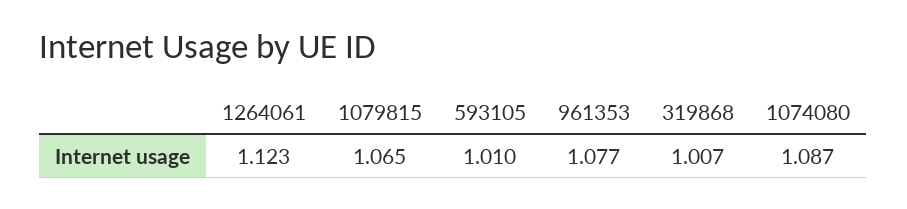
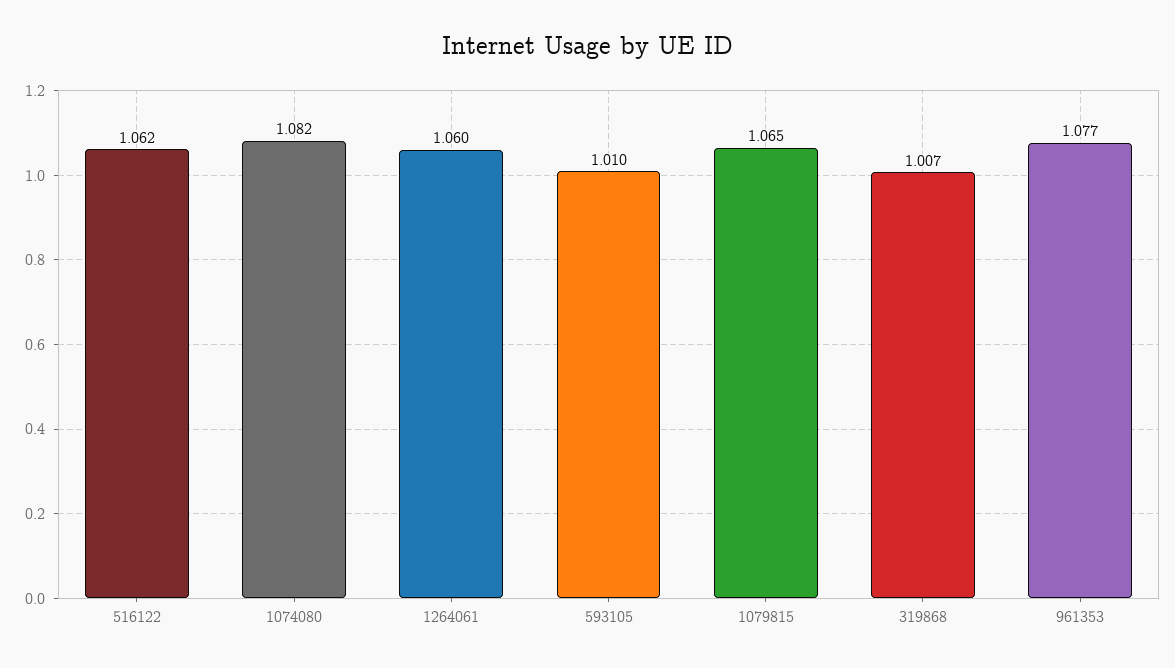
1264061: 1.123 -> 1.06
1074080: 1.087 -> 1.082
516122: none -> 1.062

